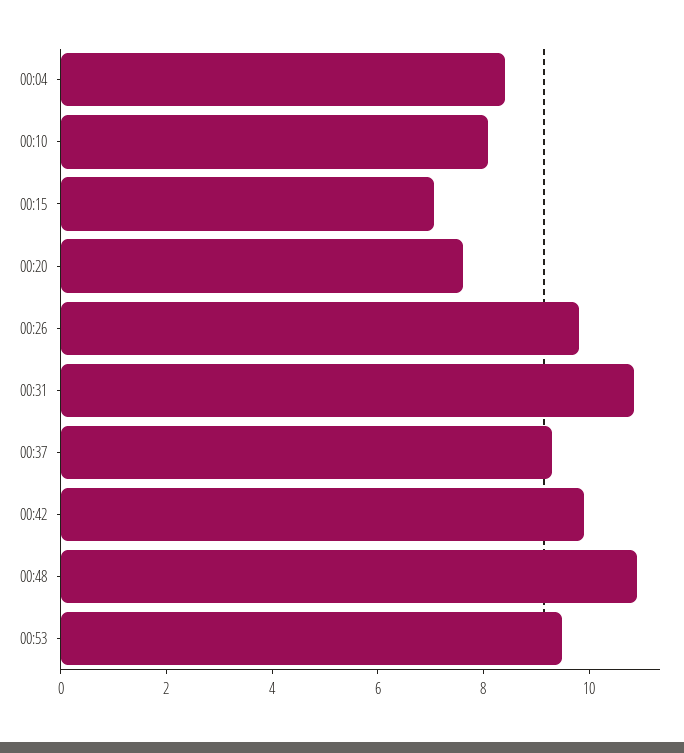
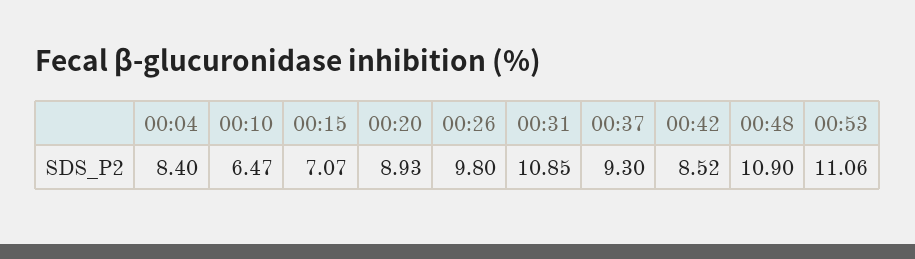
00:10: 8 -> 6.47
00:20: 7.5 -> 8.93
00:42: 10 -> 8.52
00:53: 9.5 -> 11.06

